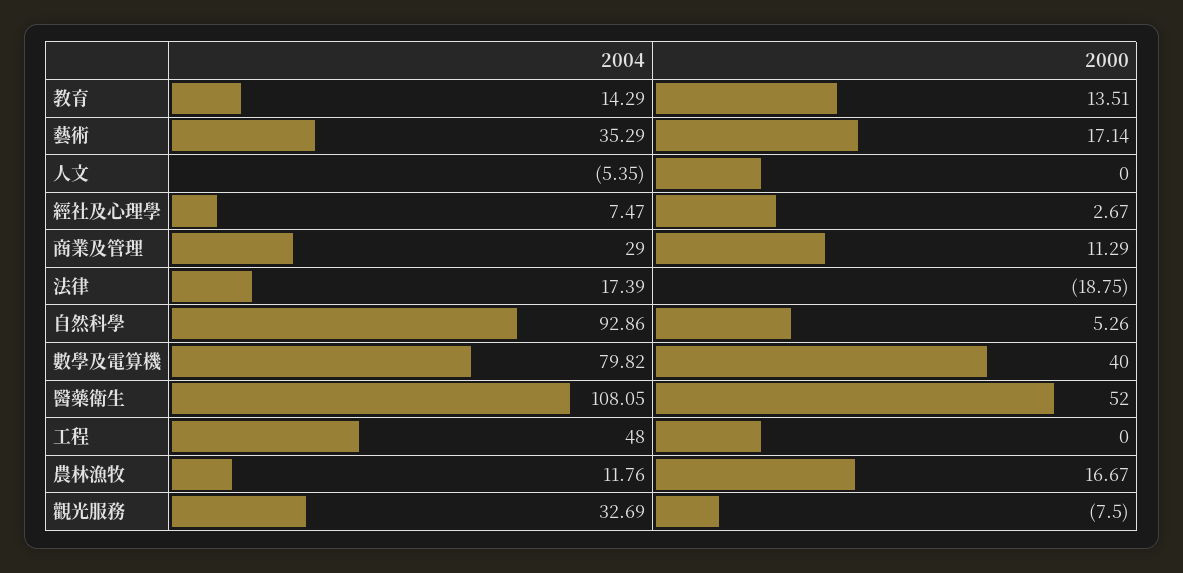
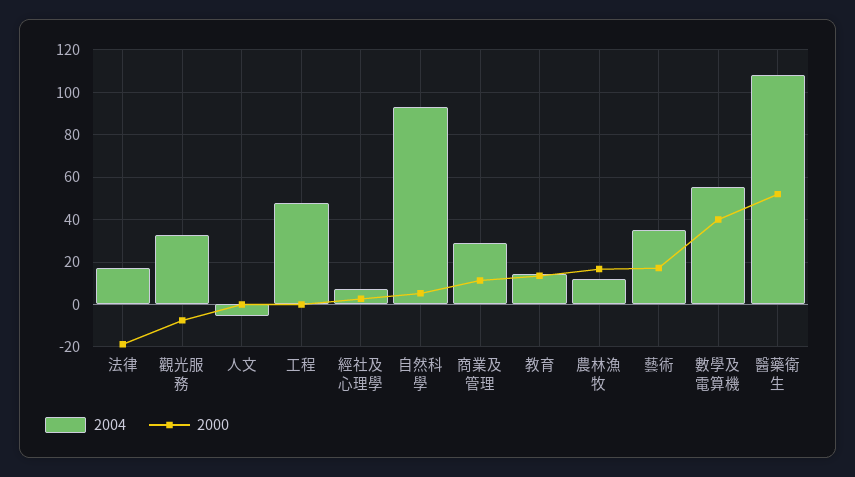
2004, 數學及電算機: 79.82 -> 55

